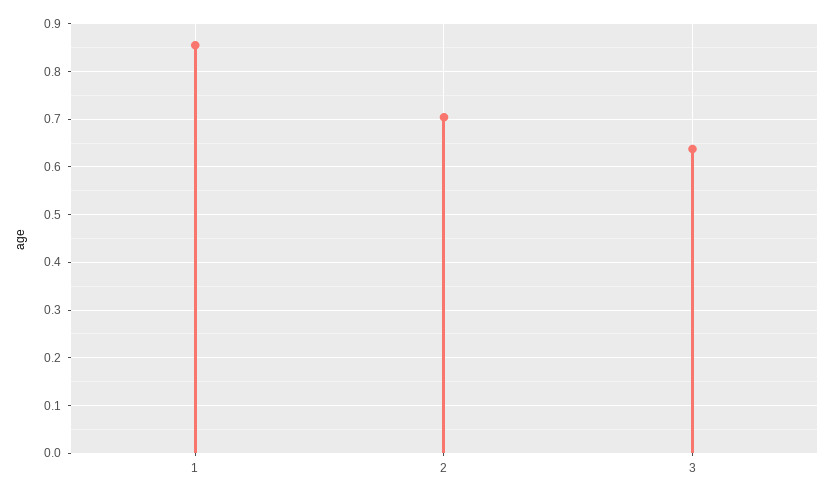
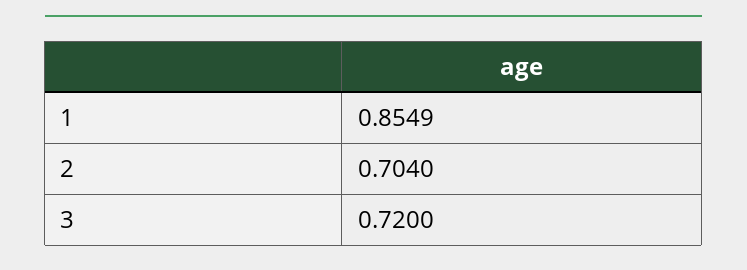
3: 0.64 -> 0.72

